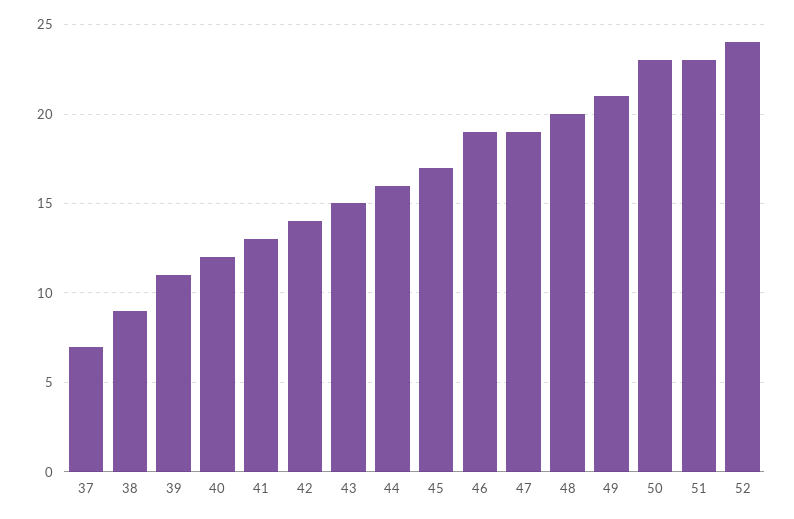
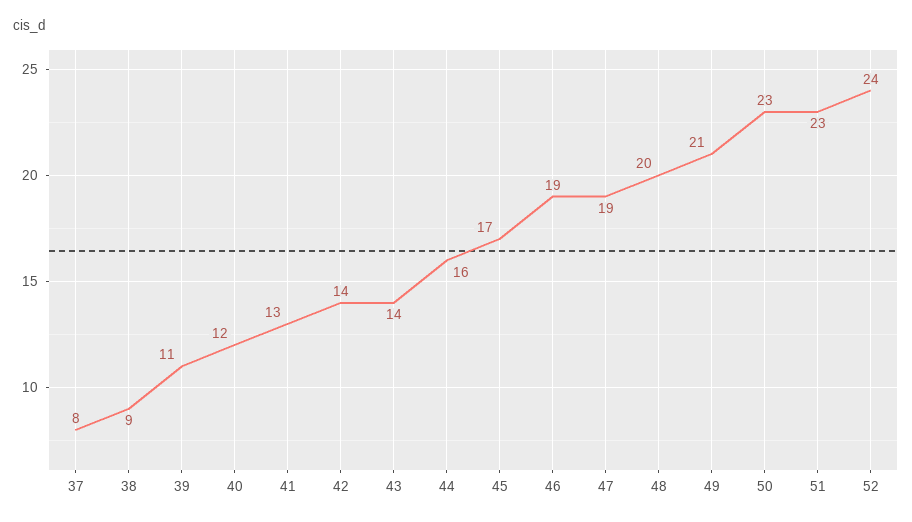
37: 7 -> 8
43: 15 -> 14

